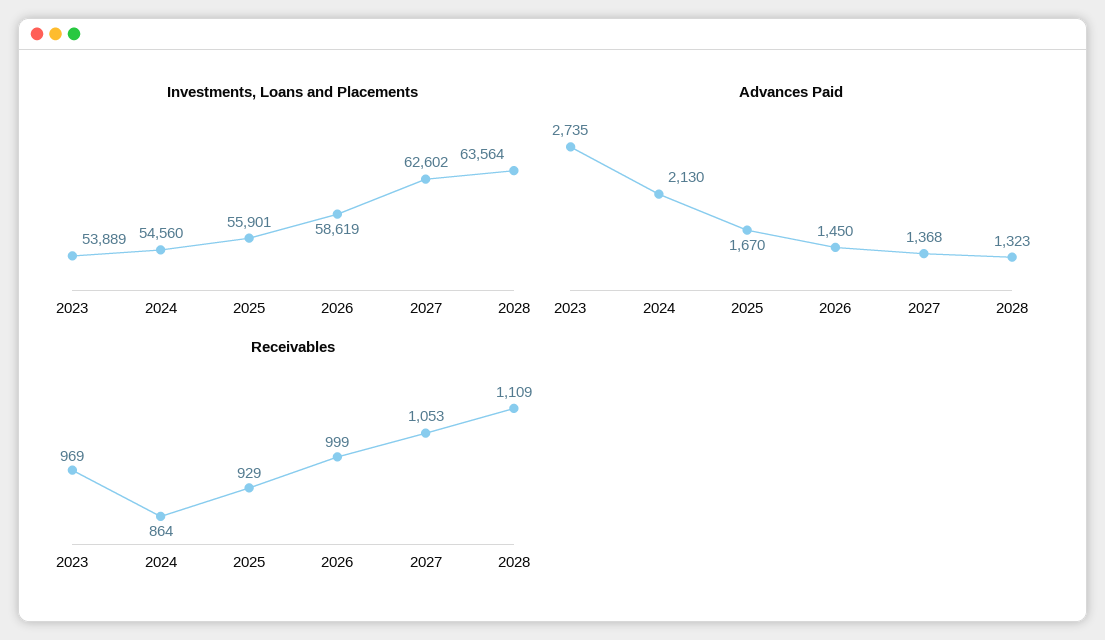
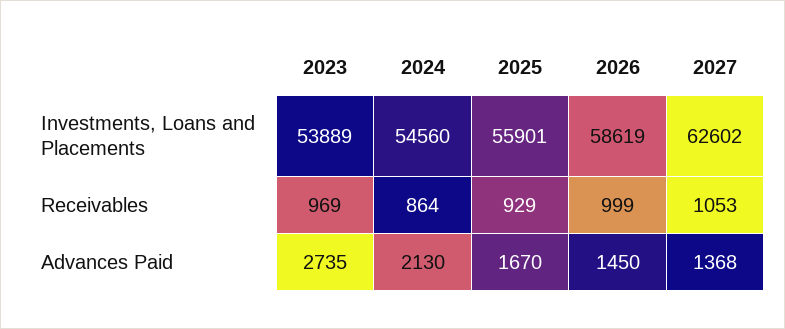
Investments, Loans and Placements, 2028: 63564 -> none
Advances Paid, 2028: 1323 -> none
Receivables, 2028: 1109 -> none

